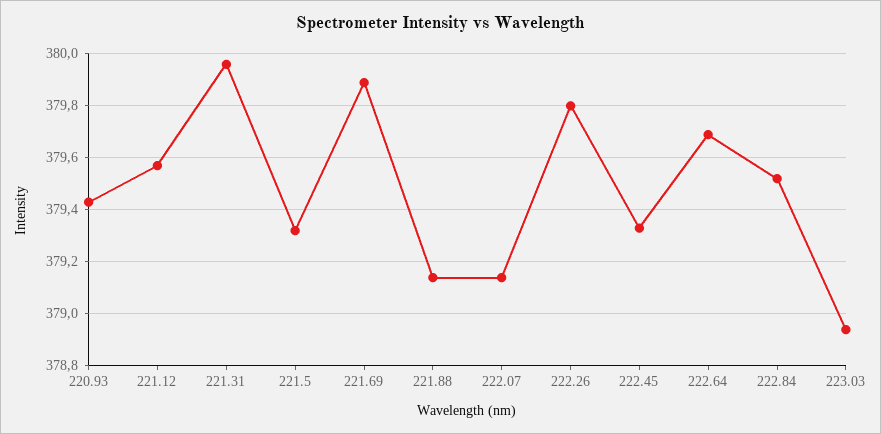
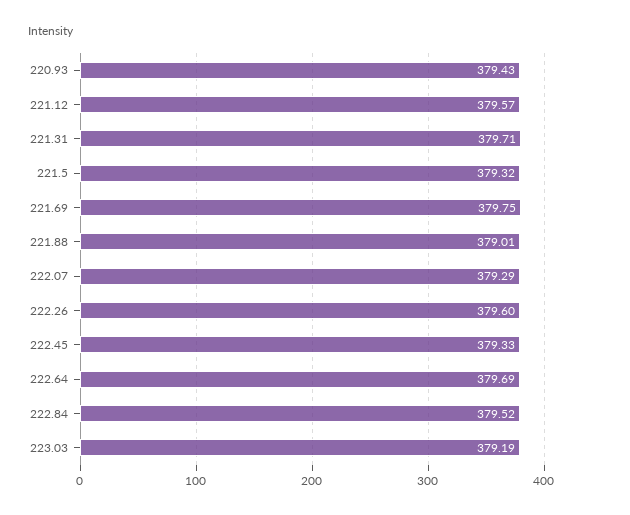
221.31: 379.95 -> 379.71
221.69: 379.9 -> 379.75
221.88: 379.15 -> 379.01
222.07: 379.15 -> 379.29
222.26: 379.8 -> 379.6
223.03: 378.95 -> 379.19

